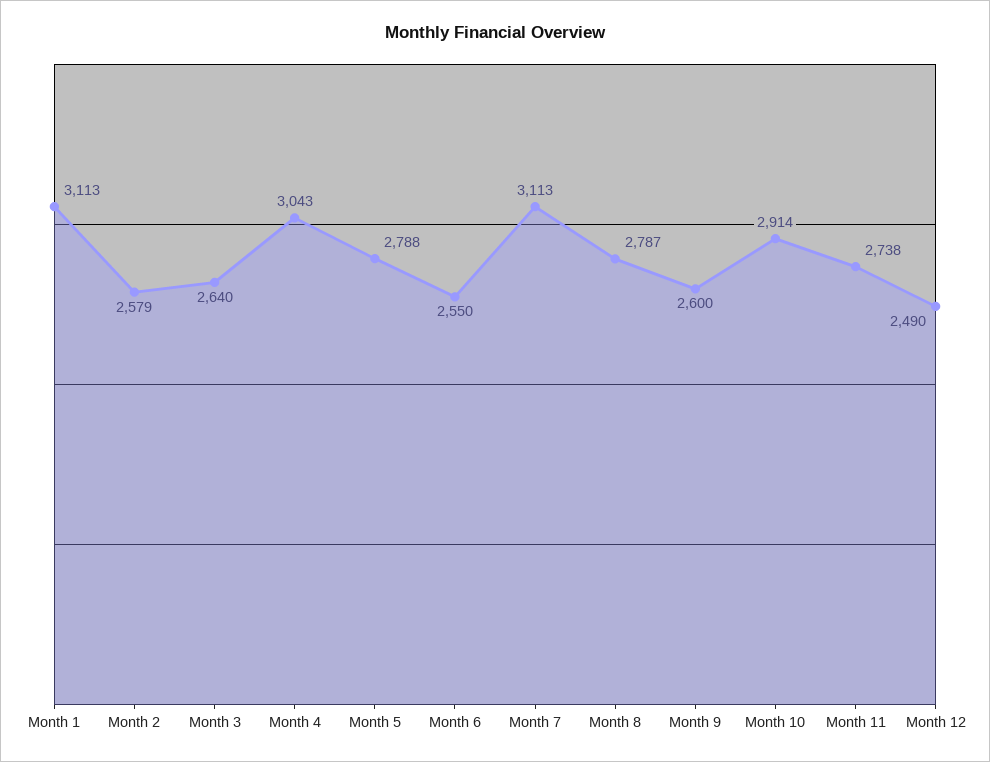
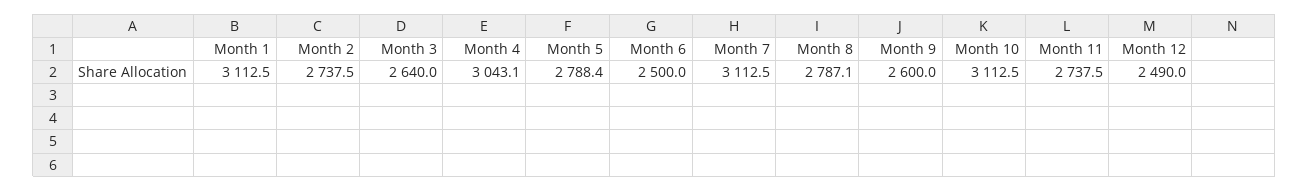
Month 2: 2579 -> 2737.5
Month 6: 2550 -> 2500
Month 10: 2914 -> 3112.5

